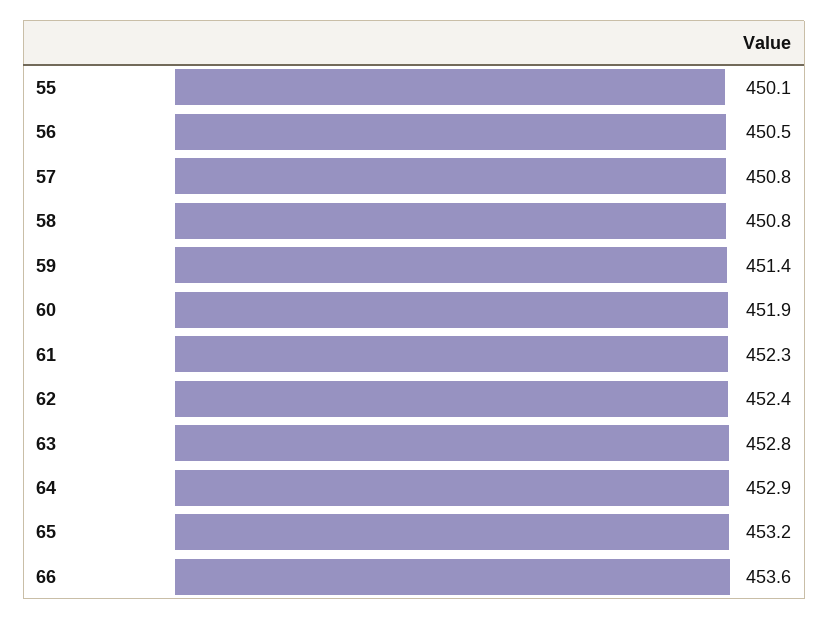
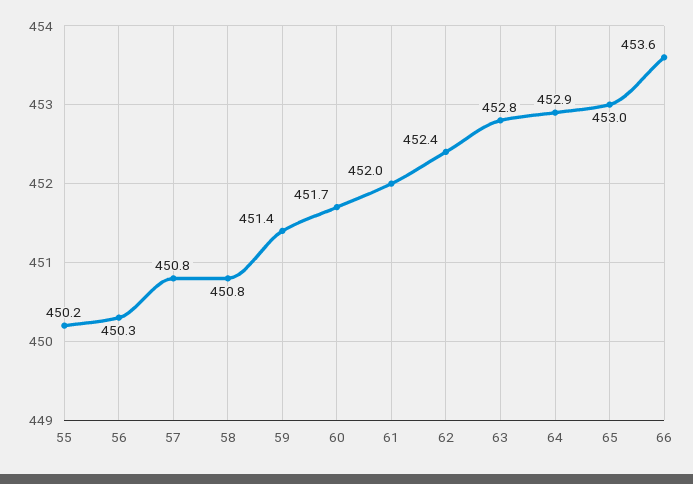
55: 450.1 -> 450.2
56: 450.5 -> 450.3
60: 451.9 -> 451.7
61: 452.3 -> 452
65: 453.2 -> 453

